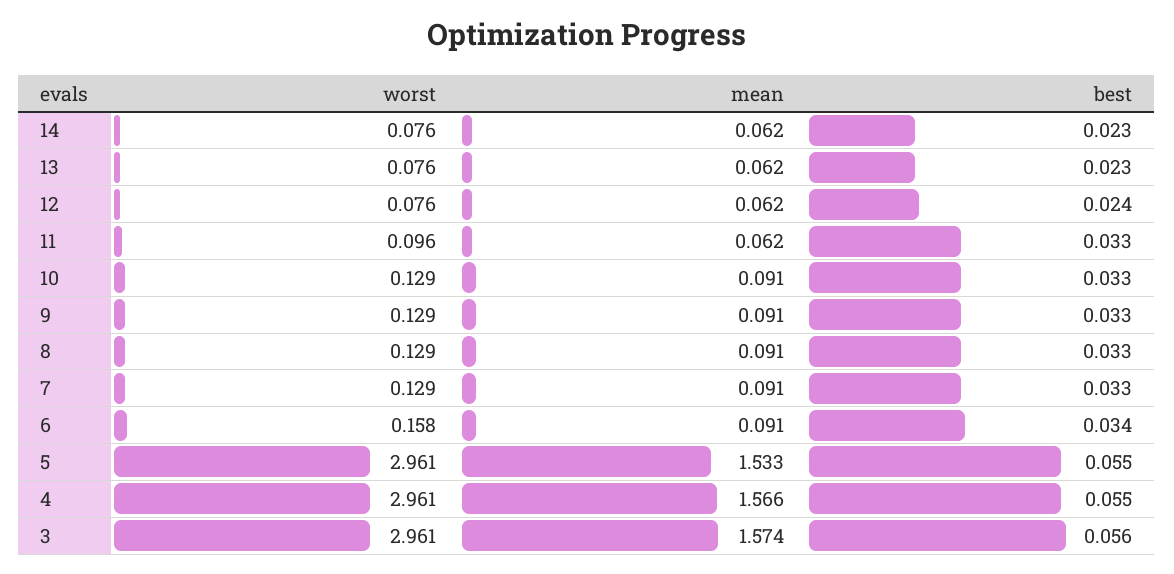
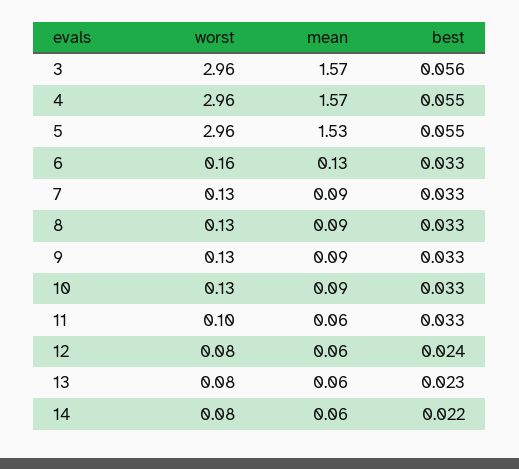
best, 14: 0.023 -> 0.022
mean, 6: 0.091 -> 0.13
best, 6: 0.034 -> 0.033

